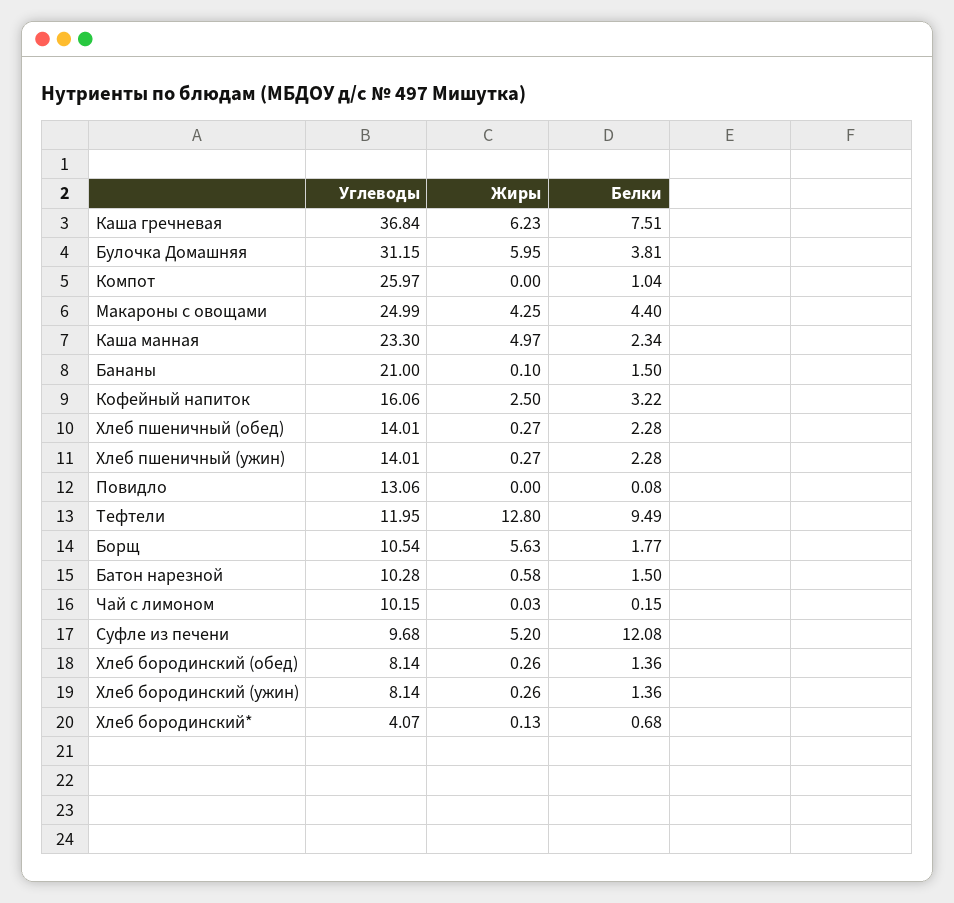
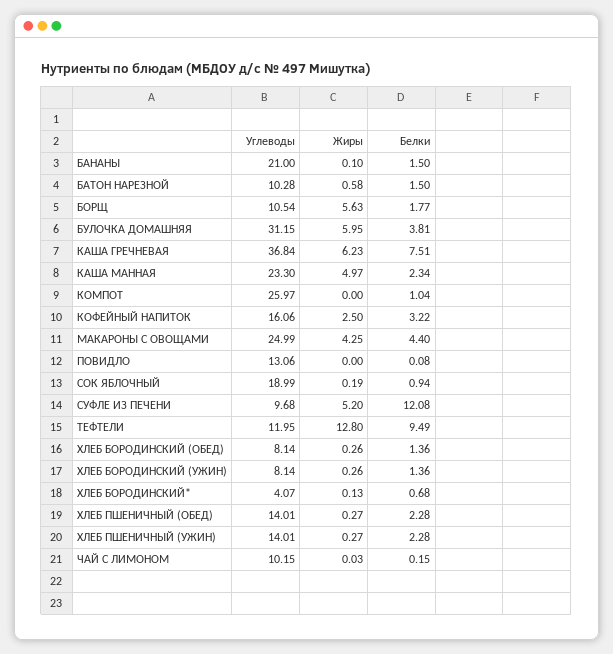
Углеводы, СОК ЯБЛОЧНЫЙ: none -> 18.99
Жиры, СОК ЯБЛОЧНЫЙ: none -> 0.19
Белки, СОК ЯБЛОЧНЫЙ: none -> 0.94

